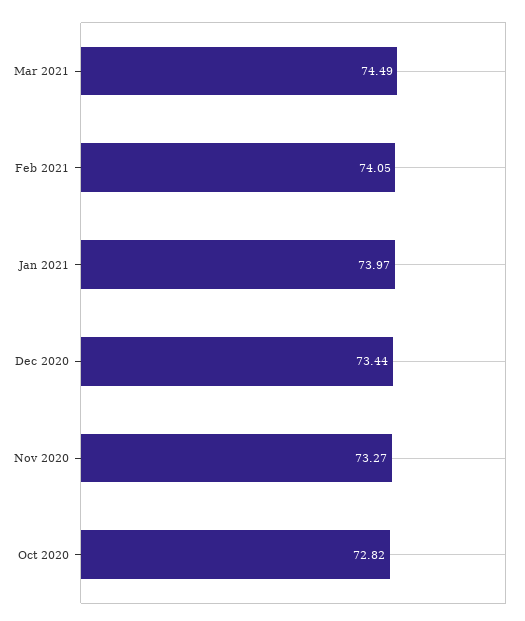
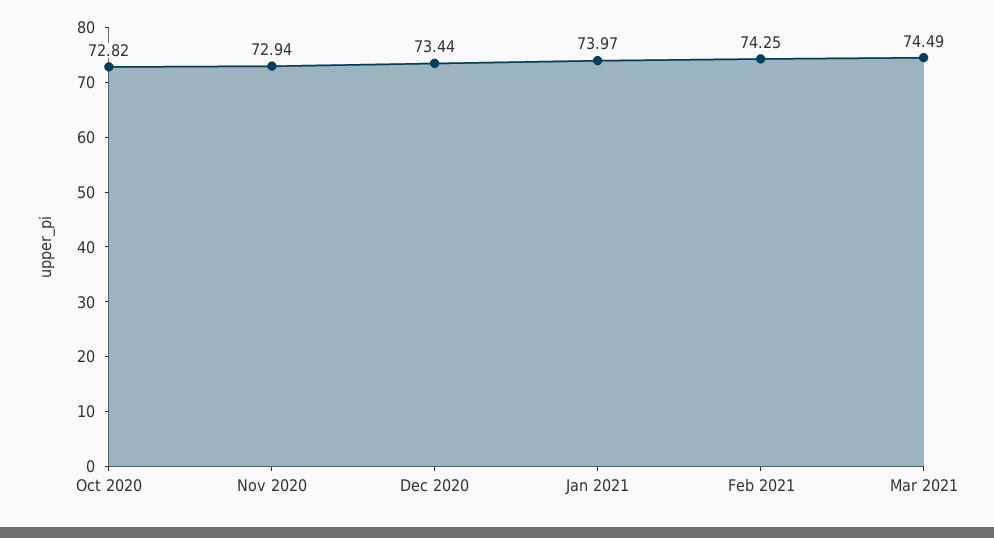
Feb 2021: 74.05 -> 74.25
Nov 2020: 73.27 -> 72.94

